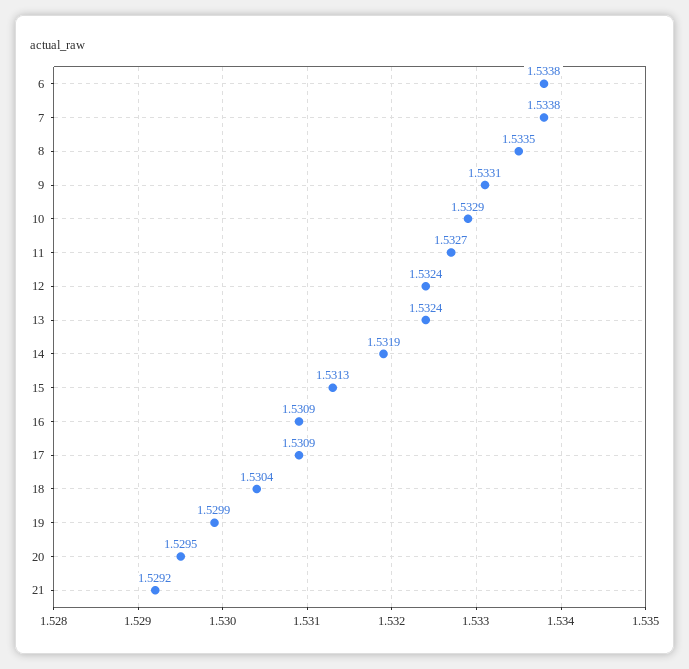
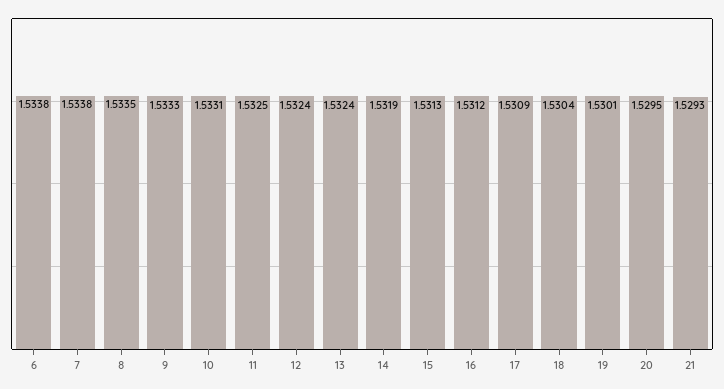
9: 1.5331 -> 1.5333
10: 1.5329 -> 1.5331
11: 1.5327 -> 1.5325
16: 1.5309 -> 1.5312
19: 1.5299 -> 1.5301
21: 1.5292 -> 1.5293

